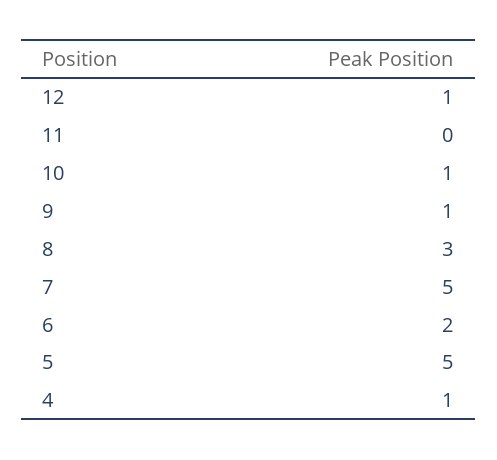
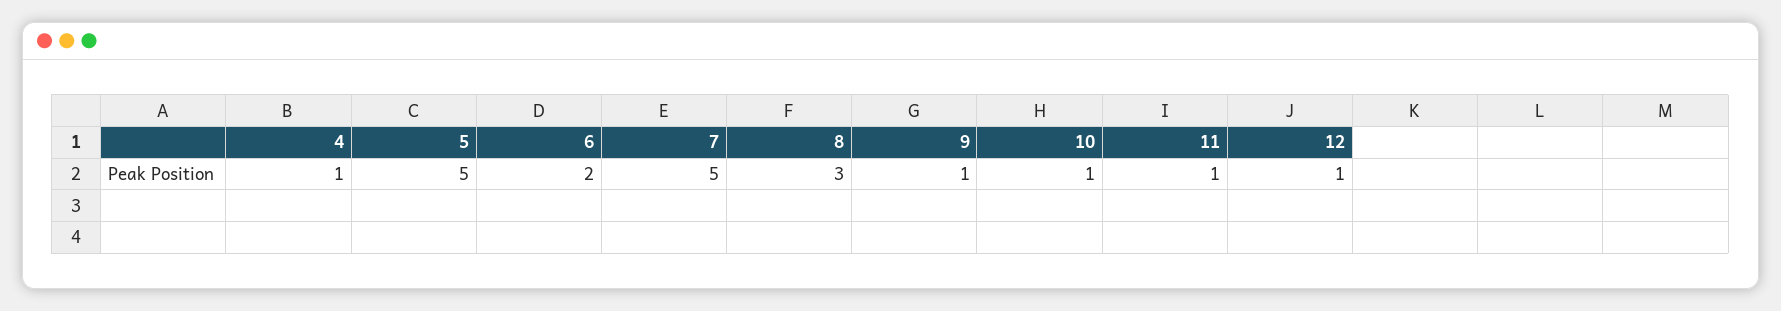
11: 0 -> 1

